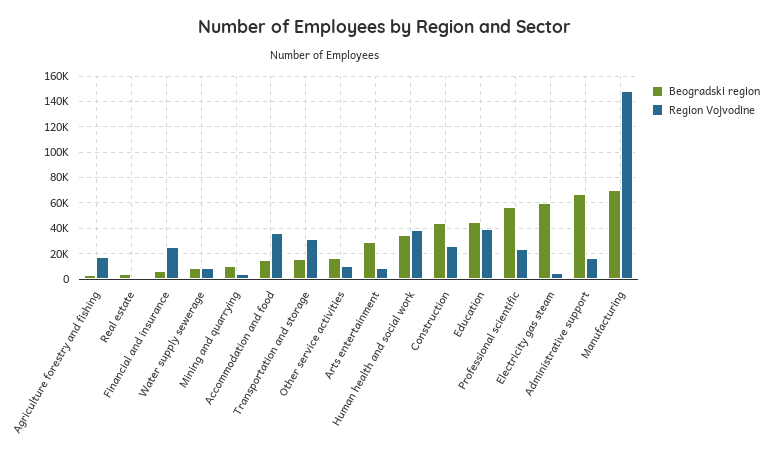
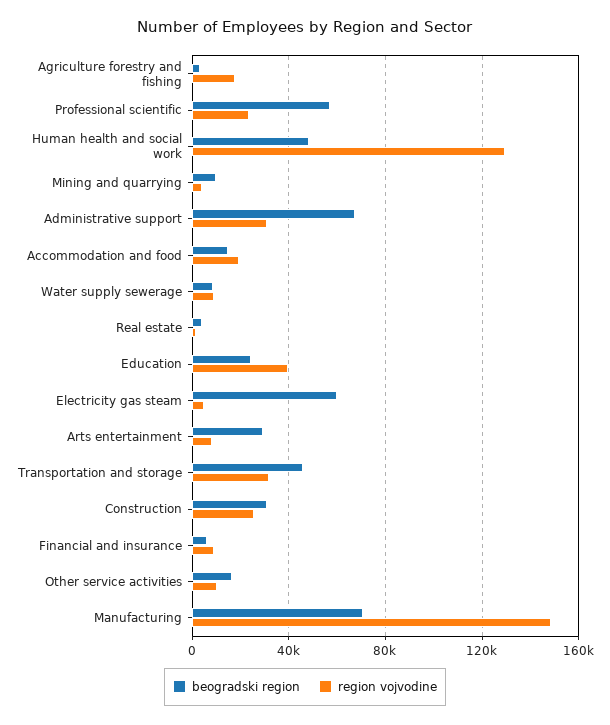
Region Vojvodine, Financial and insurance: 25000 -> 10000
Region Vojvodine, Accommodation and food: 35000 -> 20000
Beogradski region, Transportation and storage: 15000 -> 45000
Beogradski region, Human health and social work: 35000 -> 50000
Region Vojvodine, Human health and social work: 40000 -> 130000
Beogradski region, Construction: 45000 -> 30000
Beogradski region, Education: 45000 -> 25000
Region Vojvodine, Administrative support: 15000 -> 30000

